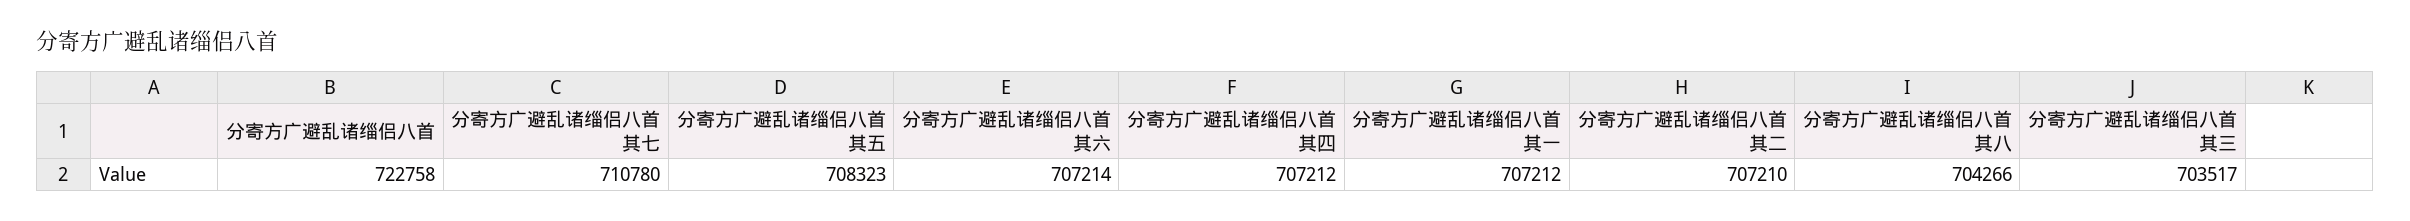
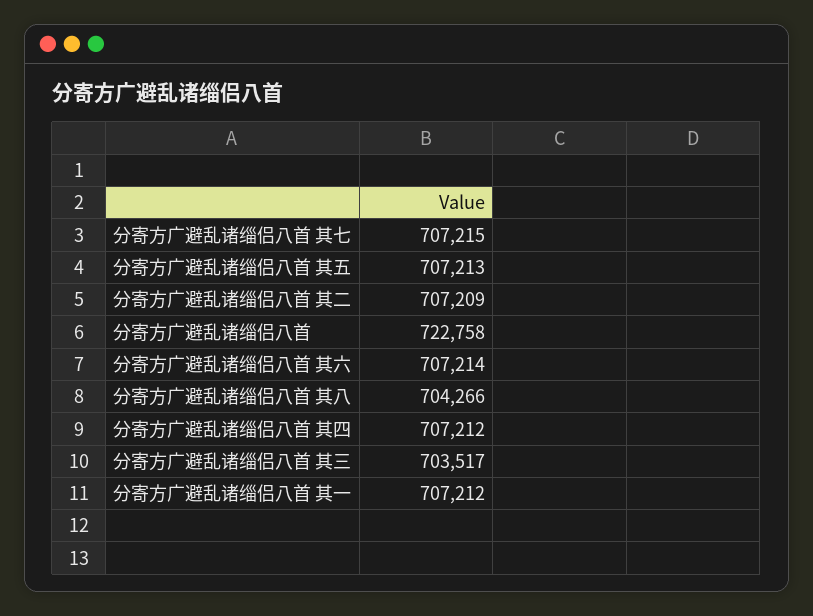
分寄方广避乱诸缁侣八首 其七: 710780 -> 707215
分寄方广避乱诸缁侣八首 其五: 708323 -> 707213
分寄方广避乱诸缁侣八首 其二: 707210 -> 707209

